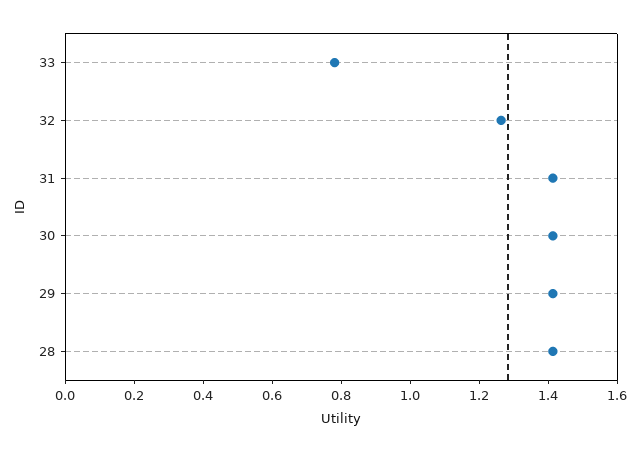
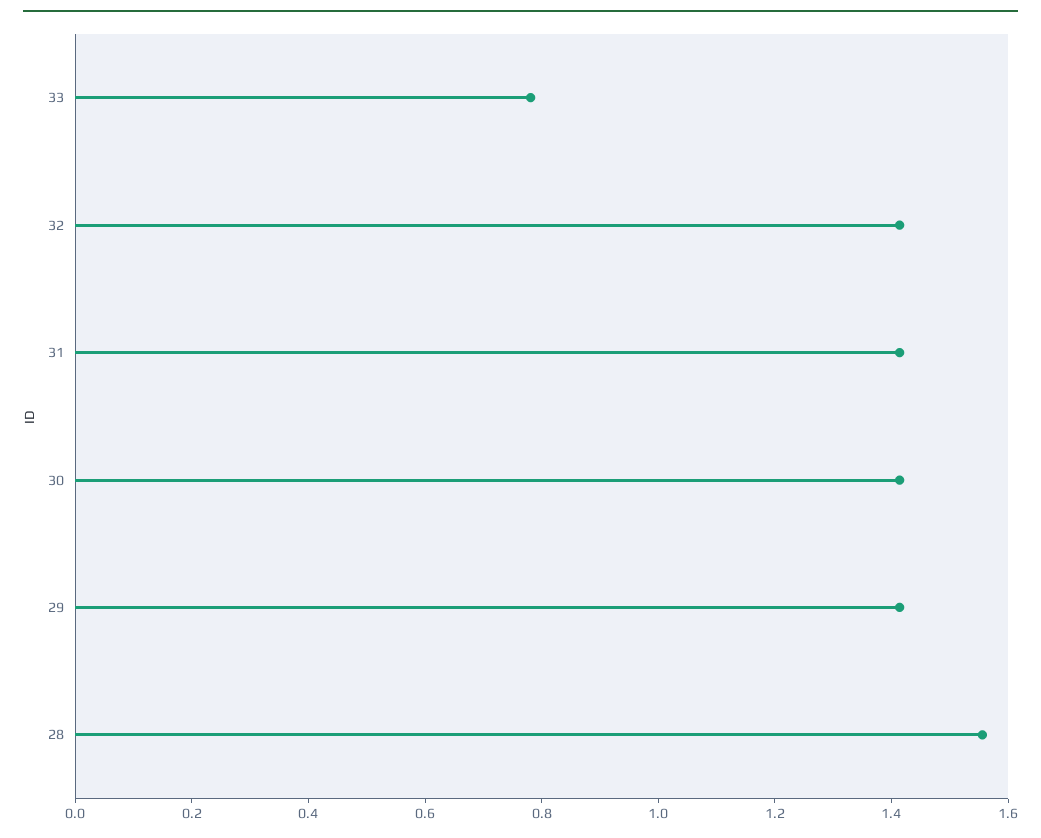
32: 1.25 -> 1.4
28: 1.4 -> 1.55

